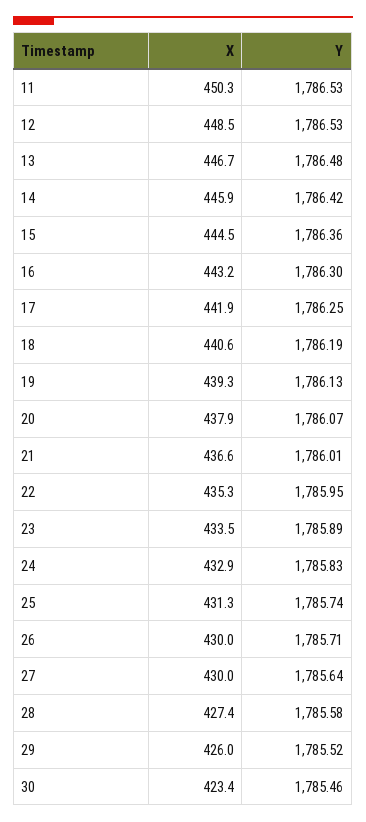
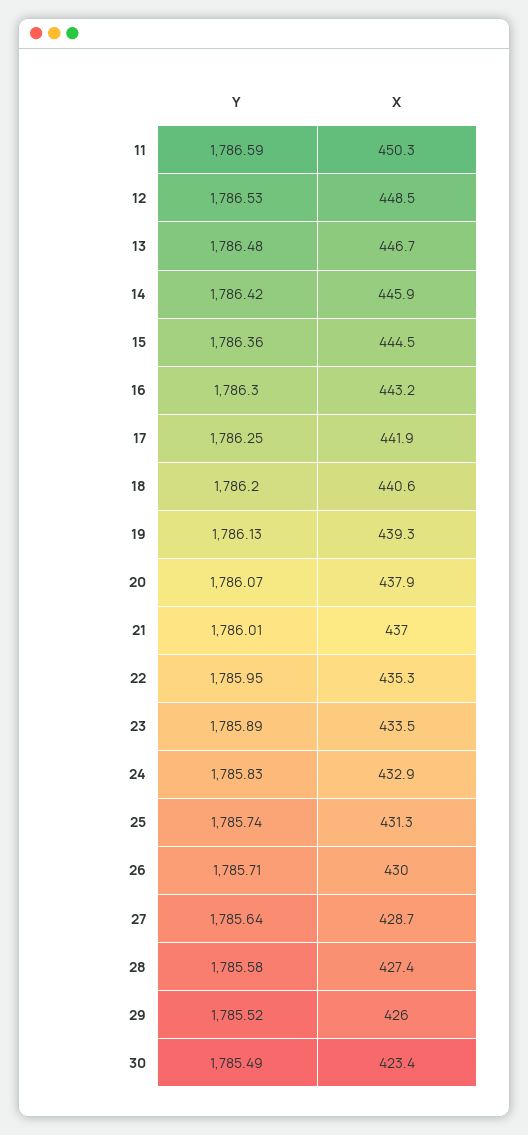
Y, 11: 1786.53 -> 1786.59
Y, 18: 1786.19 -> 1786.2
X, 21: 436.6 -> 437
X, 27: 430 -> 428.7
Y, 30: 1785.46 -> 1785.49

